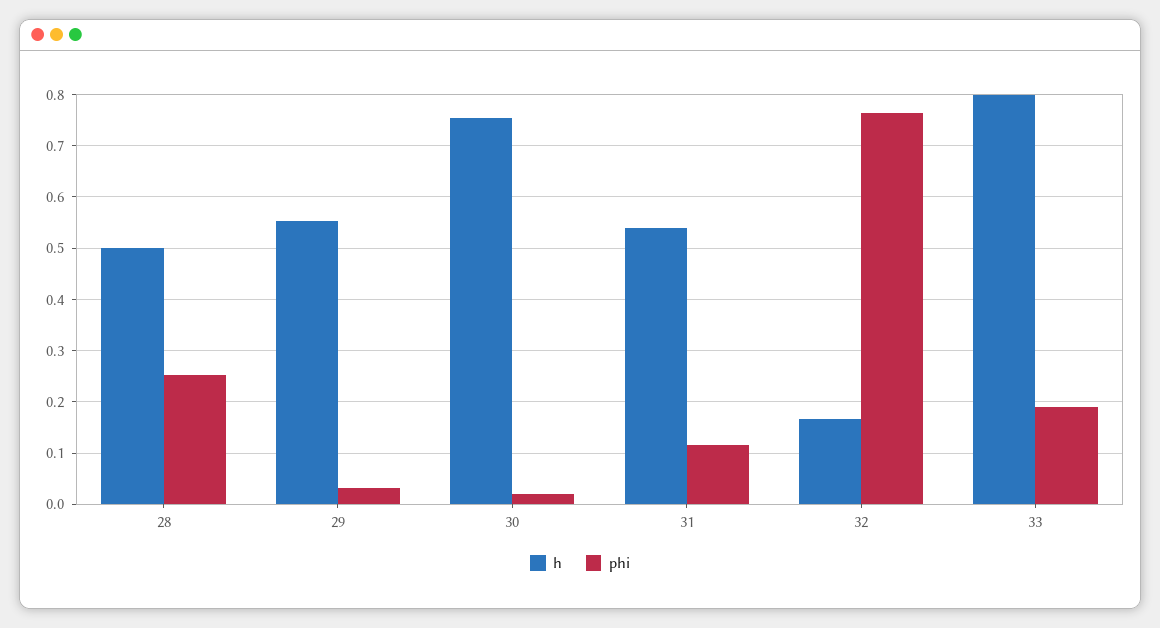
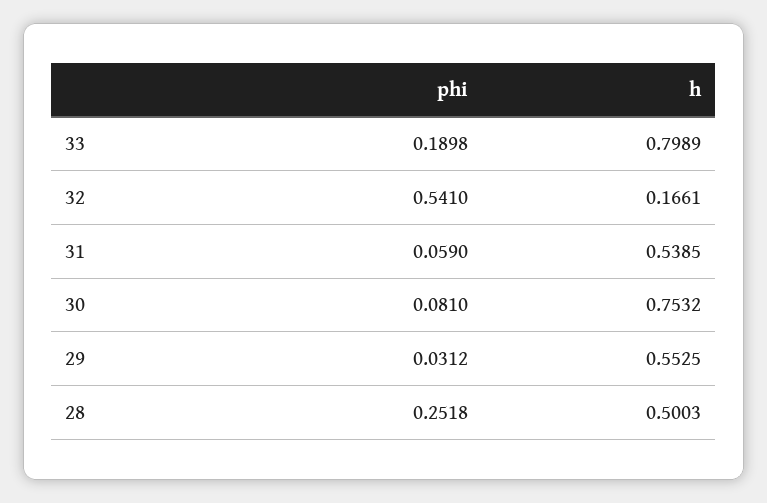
phi, 30: 0.02 -> 0.081
phi, 31: 0.12 -> 0.059
phi, 32: 0.76 -> 0.541

